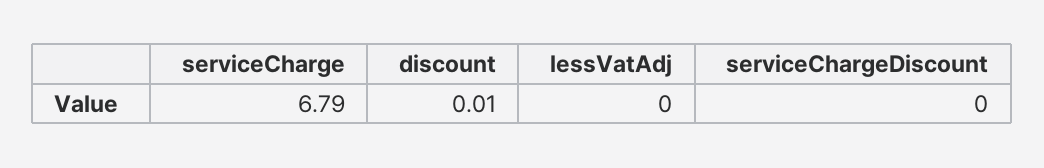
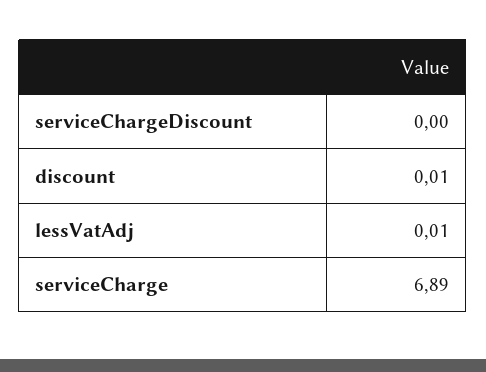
serviceCharge: 6.79 -> 6.89
lessVatAdj: 0 -> 0.01

